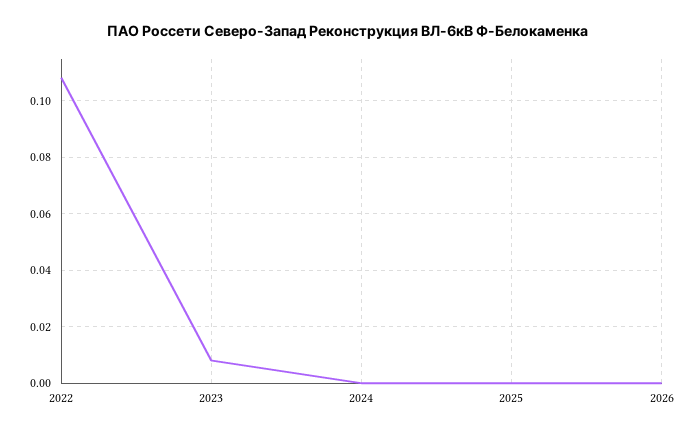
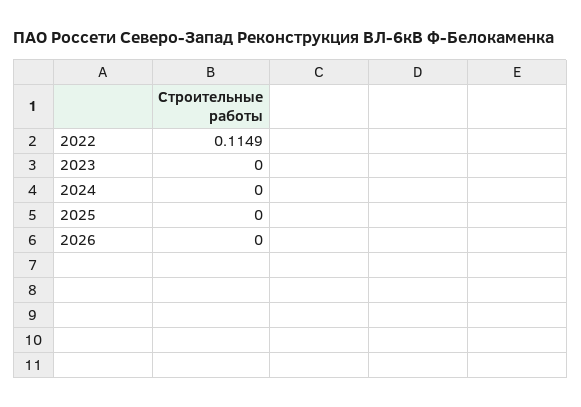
2022: 0.1075 -> 0.1149
2023: 0.0075 -> 0

